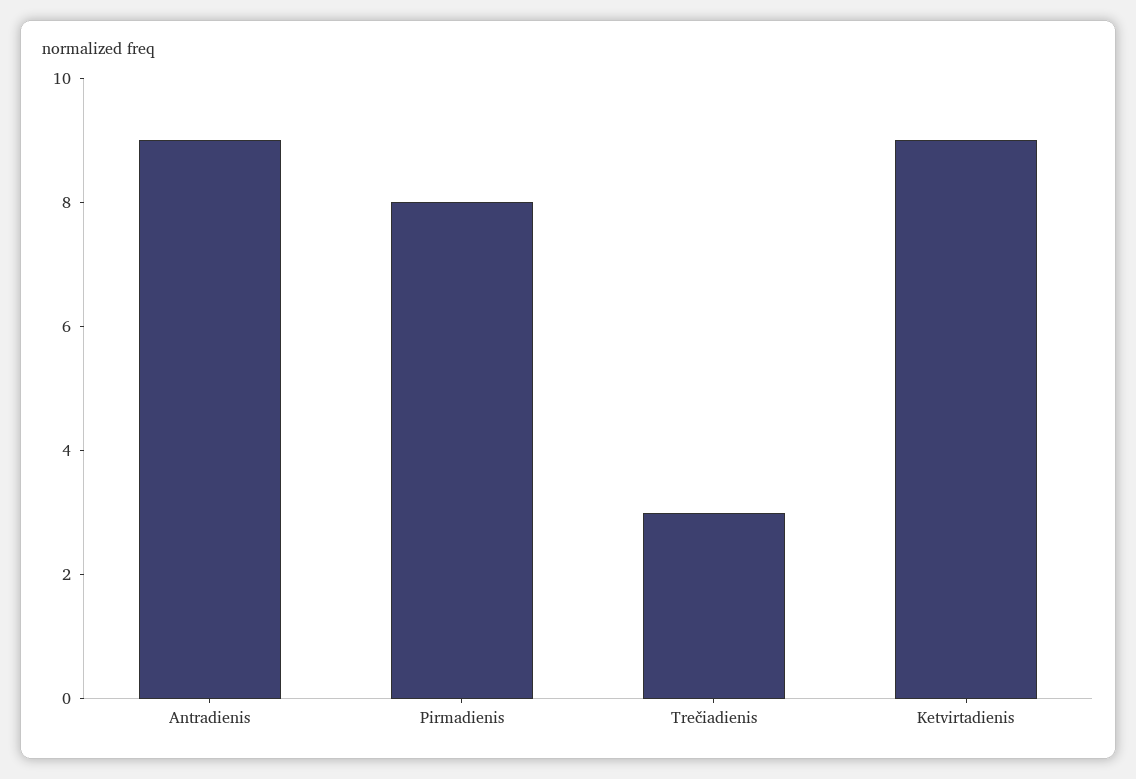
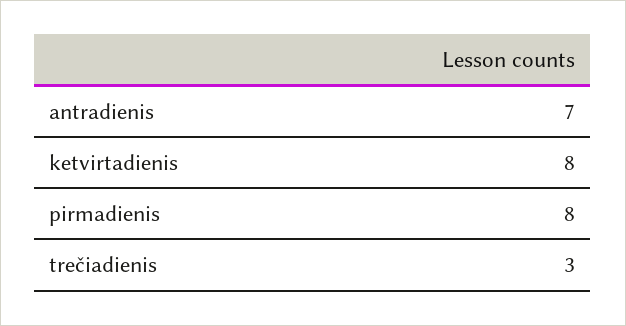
Antradienis: 9 -> 7
Ketvirtadienis: 9 -> 8

